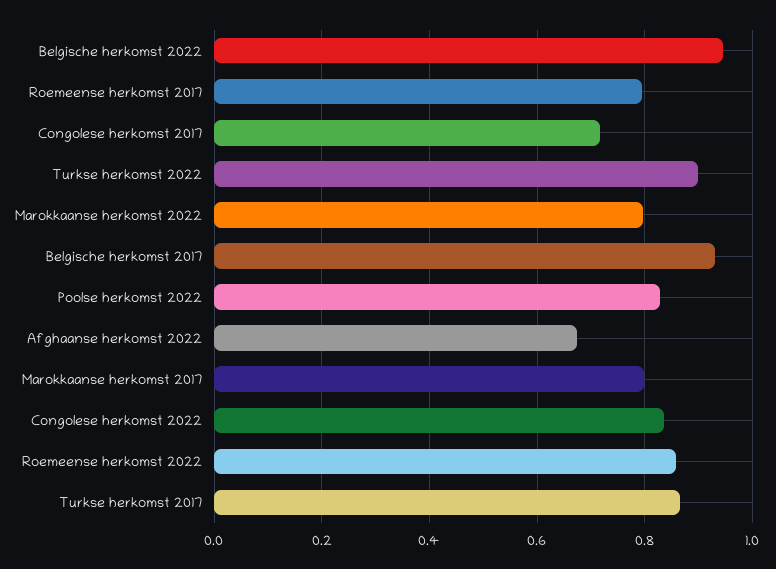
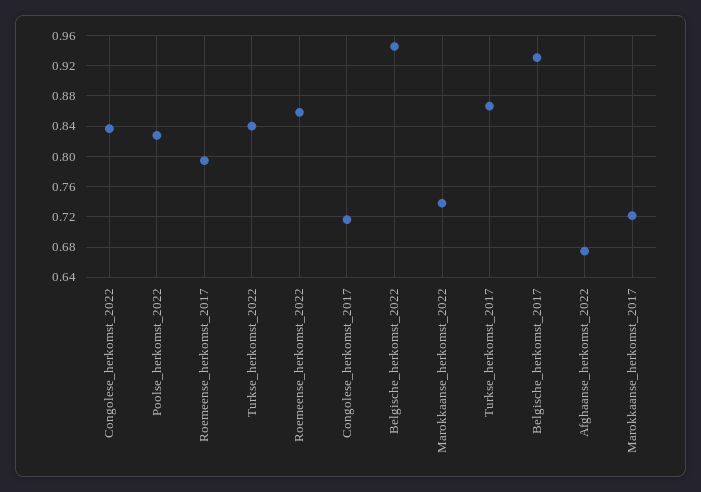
Turkse herkomst 2022: 0.9 -> 0.84
Marokkaanse herkomst 2022: 0.8 -> 0.74
Marokkaanse herkomst 2017: 0.8 -> 0.72

